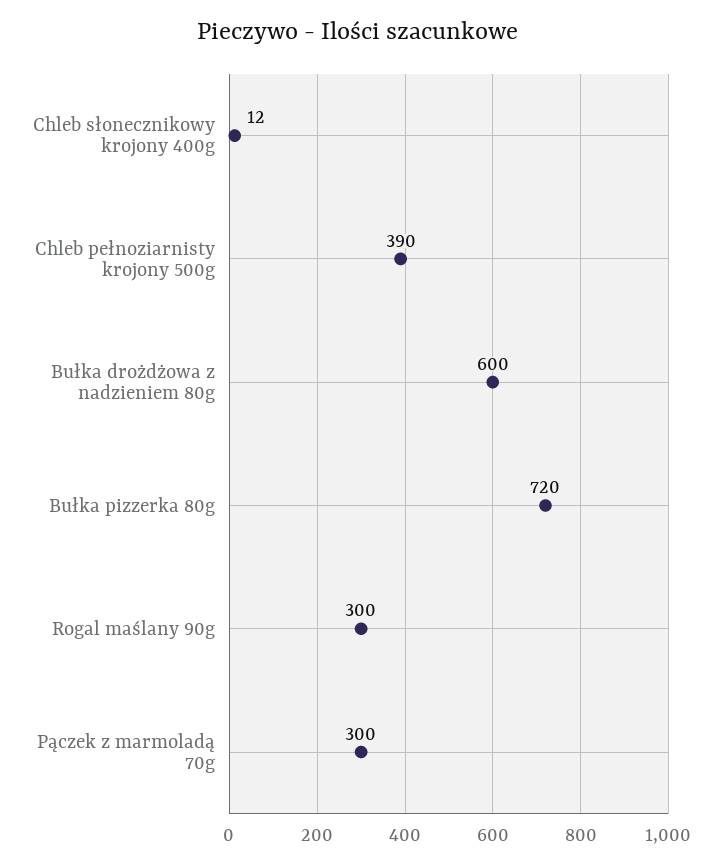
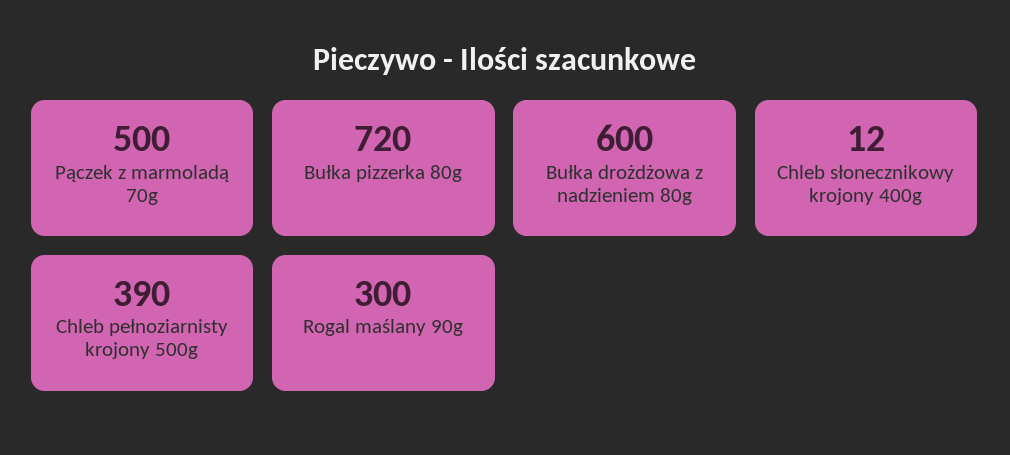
Pączek z marmoladą 70g: 300 -> 500

